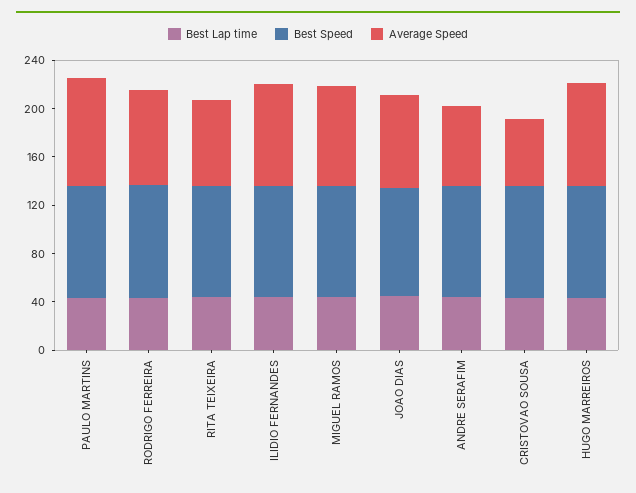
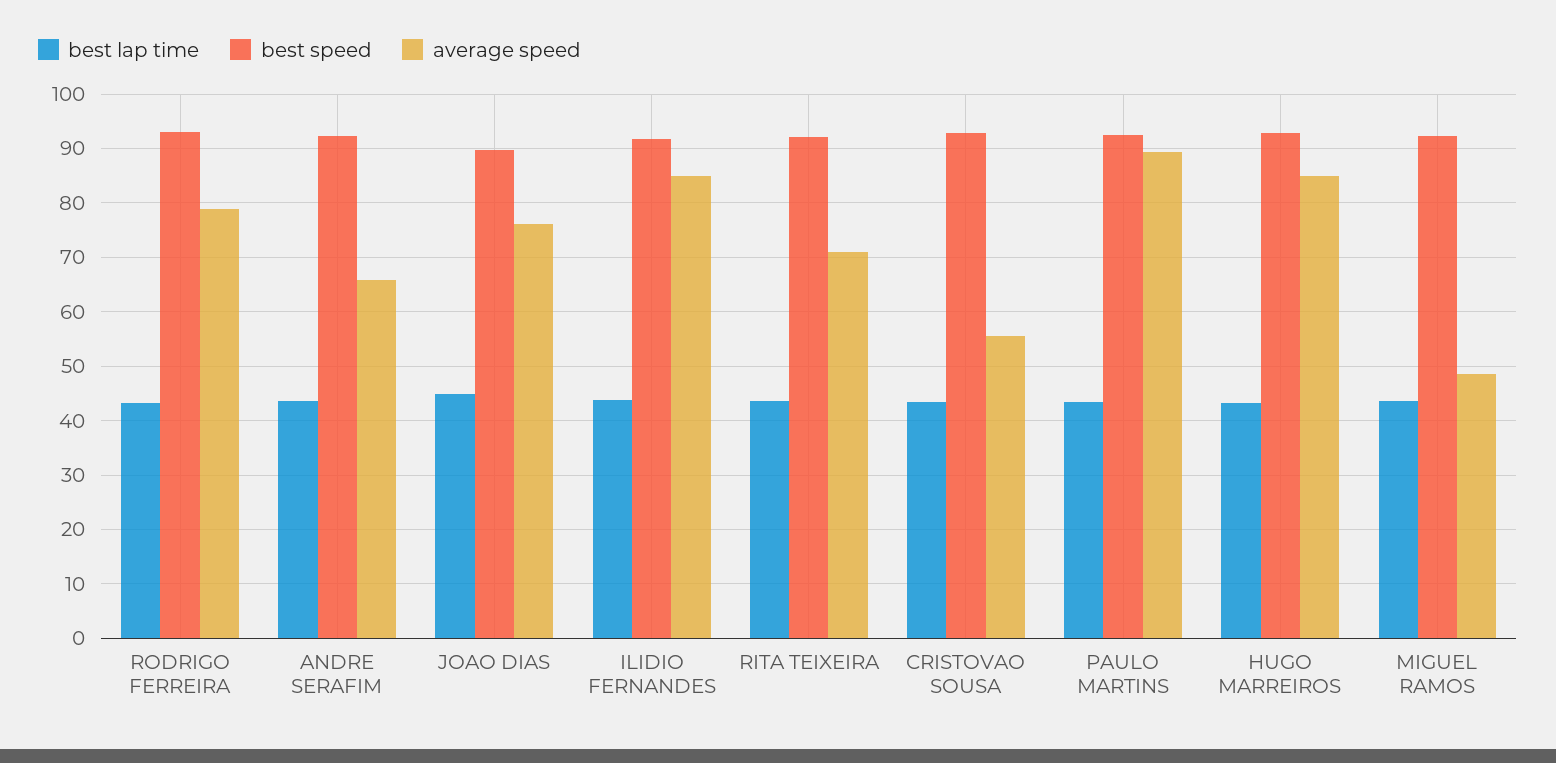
Average Speed, MIGUEL RAMOS: 80 -> 48

